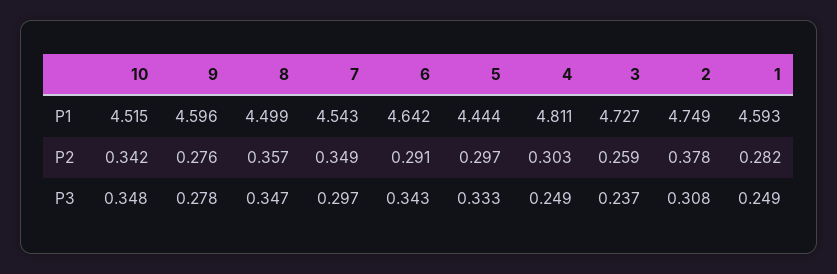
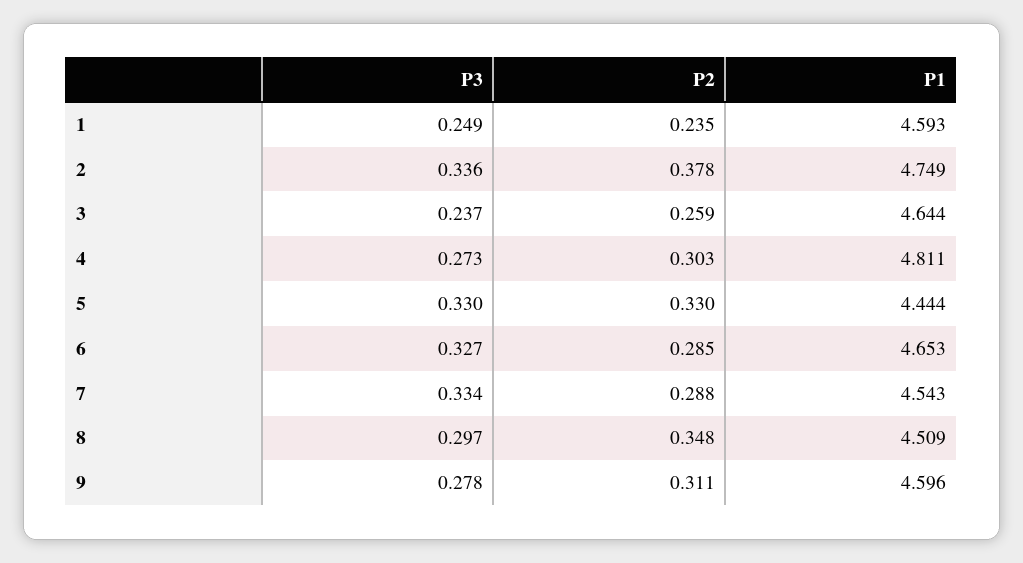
10, P1: 4.515 -> none
8, P1: 4.499 -> 4.509
6, P1: 4.642 -> 4.653
3, P1: 4.727 -> 4.644
10, P2: 0.342 -> none
9, P2: 0.276 -> 0.311
8, P2: 0.357 -> 0.348
7, P2: 0.349 -> 0.288
6, P2: 0.291 -> 0.285
5, P2: 0.297 -> 0.33
1, P2: 0.282 -> 0.235
10, P3: 0.348 -> none
8, P3: 0.347 -> 0.297
7, P3: 0.297 -> 0.334
6, P3: 0.343 -> 0.327
5, P3: 0.333 -> 0.33
4, P3: 0.249 -> 0.273
2, P3: 0.308 -> 0.336

